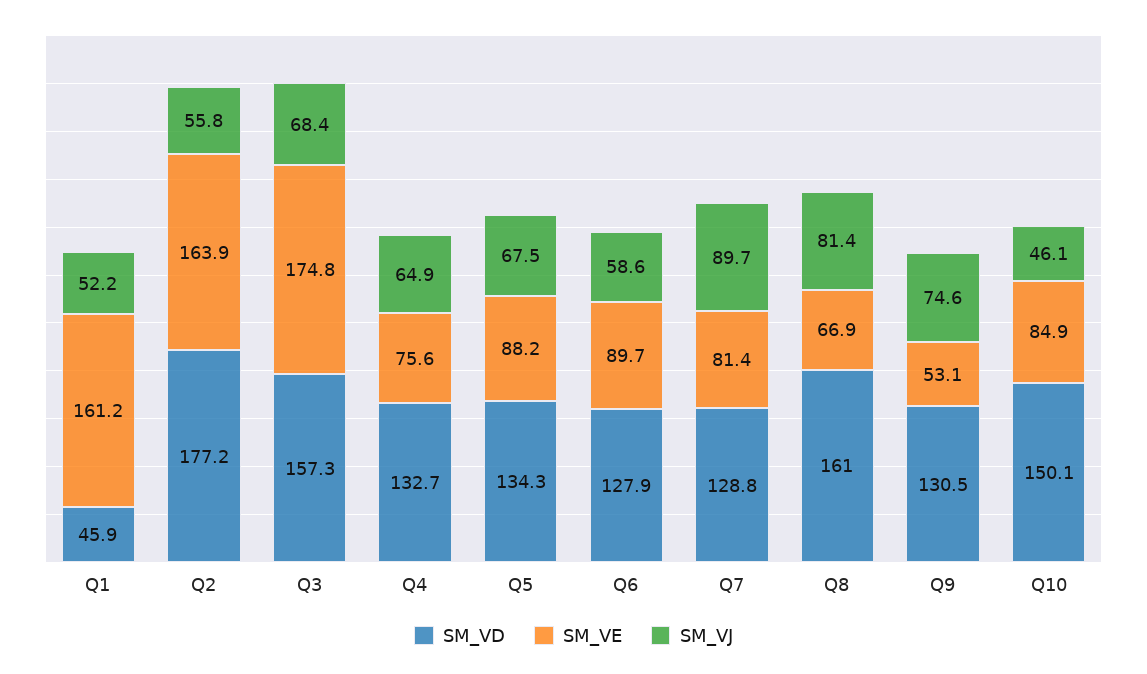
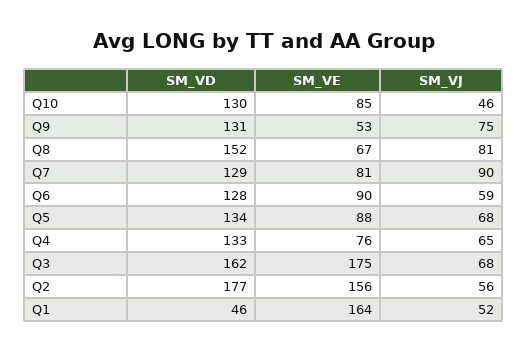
SM_VE, Q1: 161.2 -> 164
SM_VE, Q2: 163.9 -> 156
SM_VD, Q3: 157.3 -> 162
SM_VD, Q8: 161 -> 152
SM_VD, Q10: 150.1 -> 130

